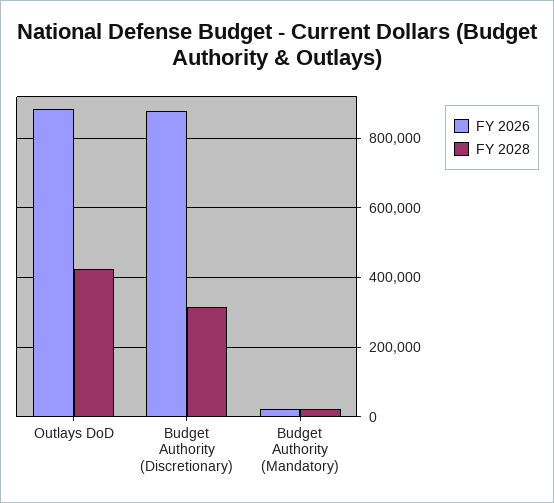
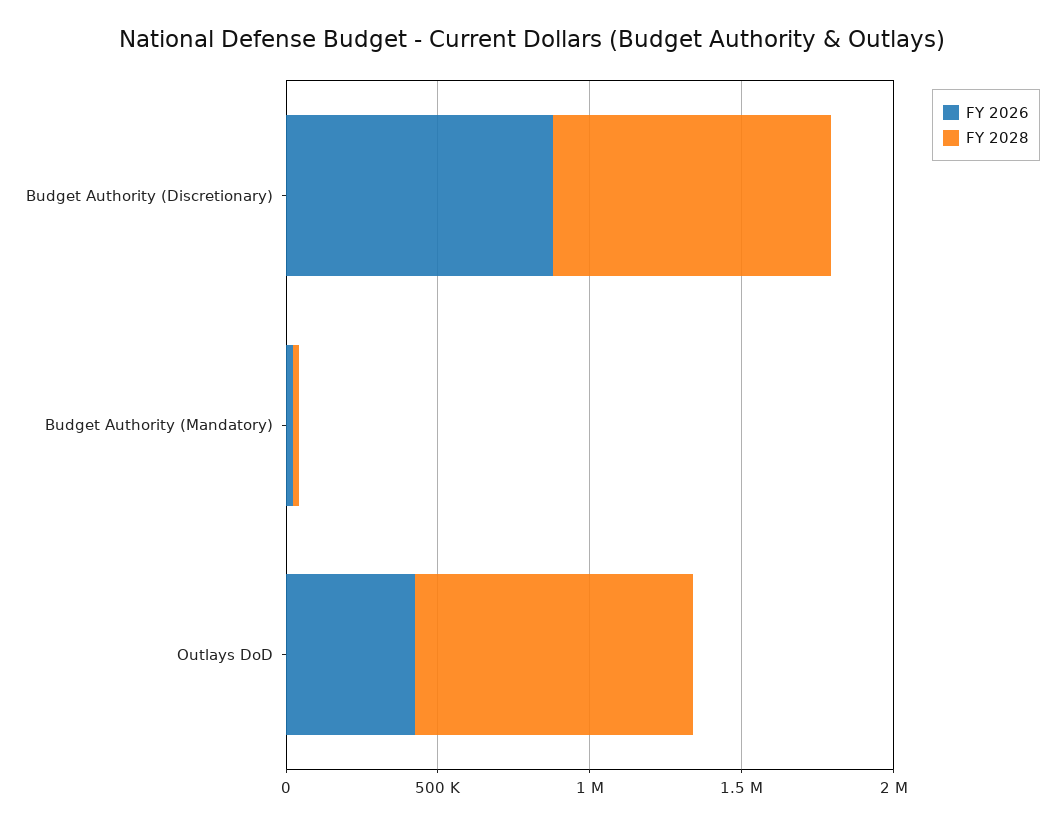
FY 2026, Outlays DoD: 880000 -> 400000
FY 2028, Outlays DoD: 420000 -> 900000
FY 2028, Budget Authority (Discretionary): 320000 -> 900000

